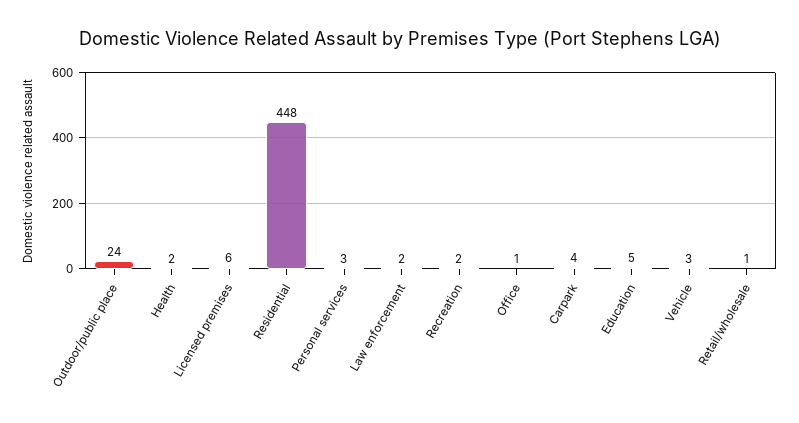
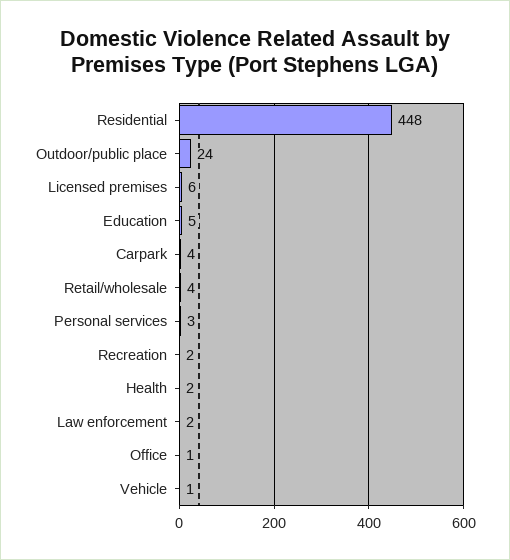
Vehicle: 3 -> 1
Retail/wholesale: 1 -> 4

